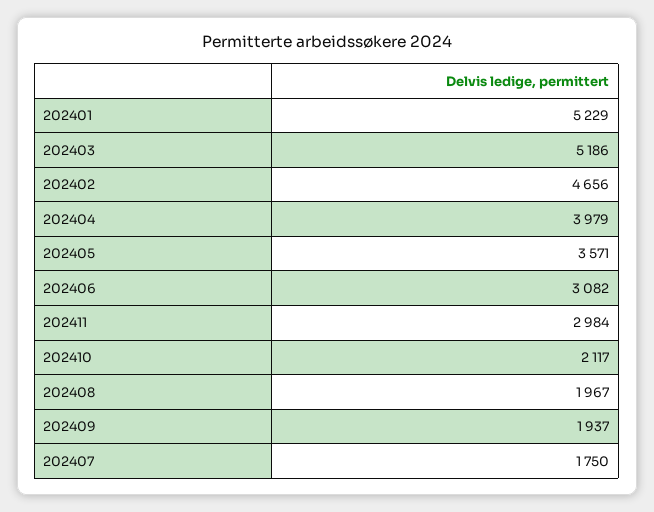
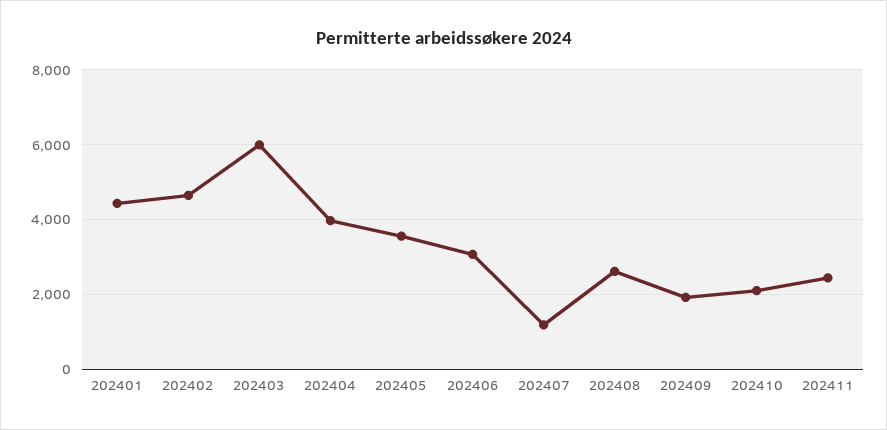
202401: 5229 -> 4400
202403: 5186 -> 6000
202411: 2984 -> 2400
202408: 1967 -> 2600
202407: 1750 -> 1200

